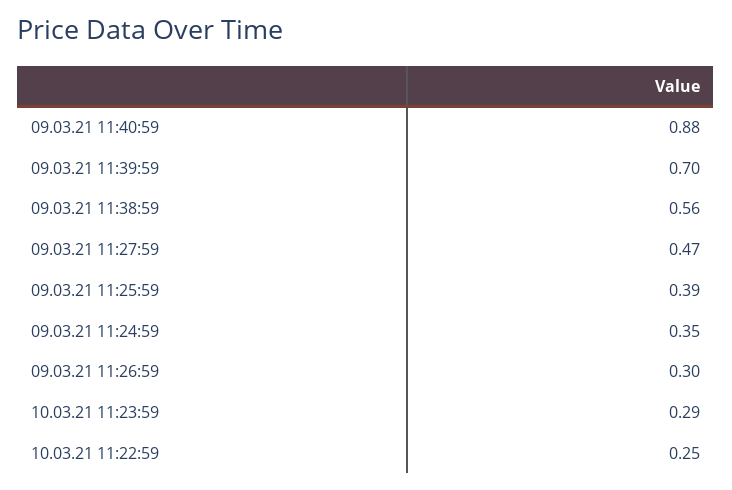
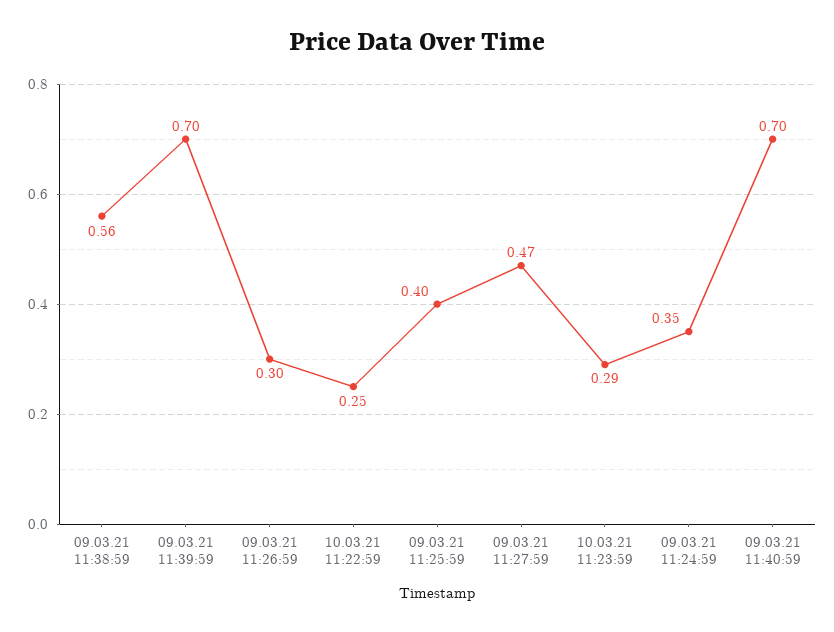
09.03.21 11:40:59: 0.88 -> 0.7
09.03.21 11:25:59: 0.39 -> 0.4

